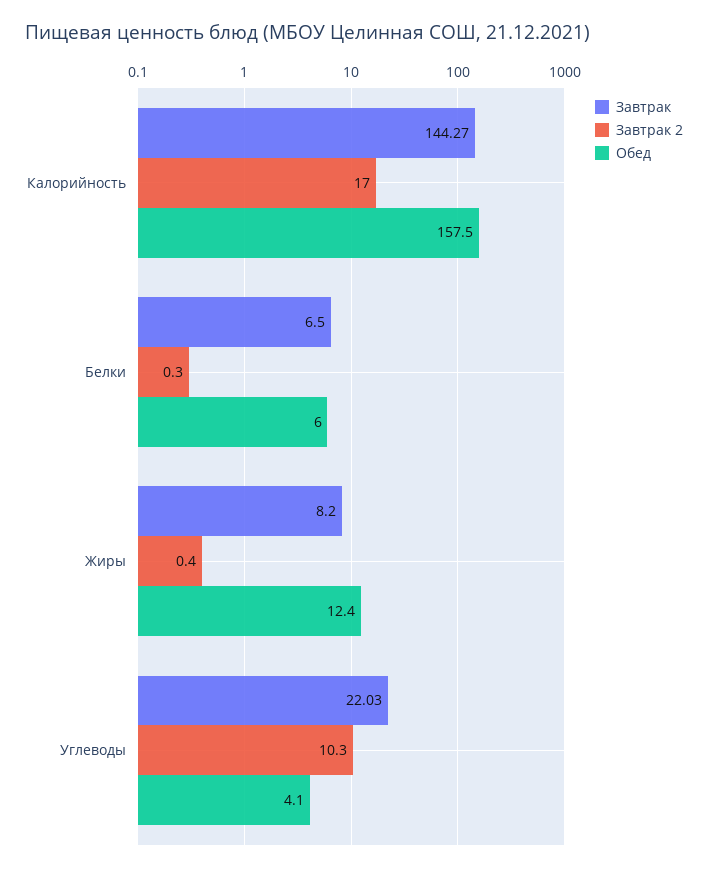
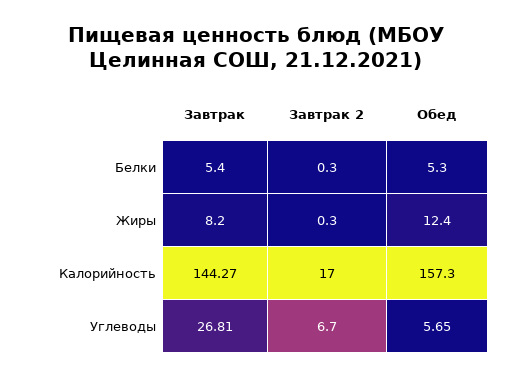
Обед, Калорийность: 157.5 -> 157.3
Завтрак, Белки: 6.5 -> 5.4
Обед, Белки: 6 -> 5.3
Завтрак 2, Жиры: 0.4 -> 0.3
Завтрак, Углеводы: 22.03 -> 26.81
Завтрак 2, Углеводы: 10.3 -> 6.7
Обед, Углеводы: 4.1 -> 5.65

